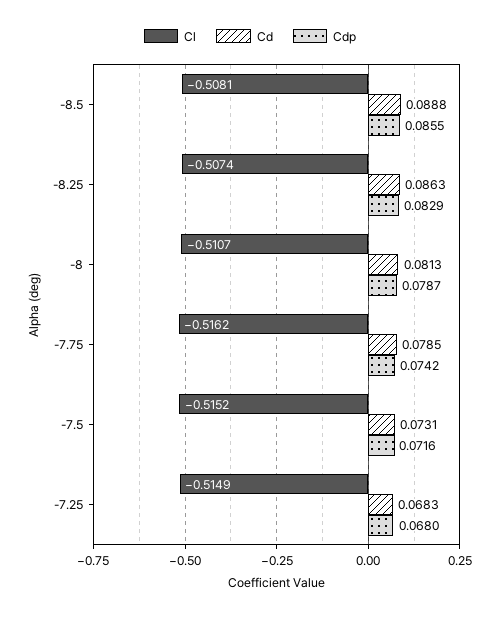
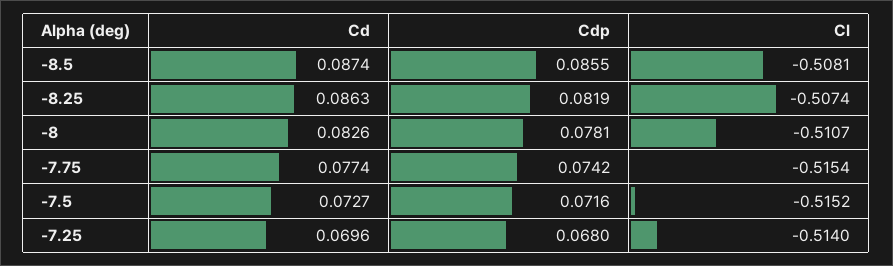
Cd, -8.5: 0.0888 -> 0.0874
Cdp, -8.25: 0.0829 -> 0.0819
Cd, -8: 0.0813 -> 0.0826
Cdp, -8: 0.0787 -> 0.0781
Cl, -7.75: -0.5162 -> -0.5154
Cd, -7.75: 0.0785 -> 0.0774
Cd, -7.5: 0.0731 -> 0.0727
Cl, -7.25: -0.5149 -> -0.514
Cd, -7.25: 0.0683 -> 0.0696

